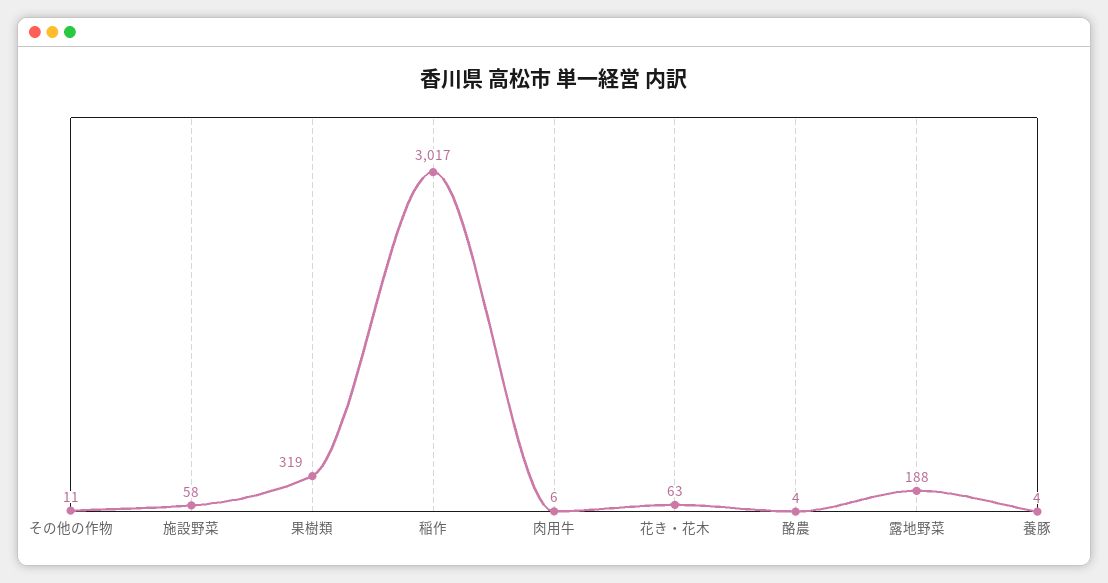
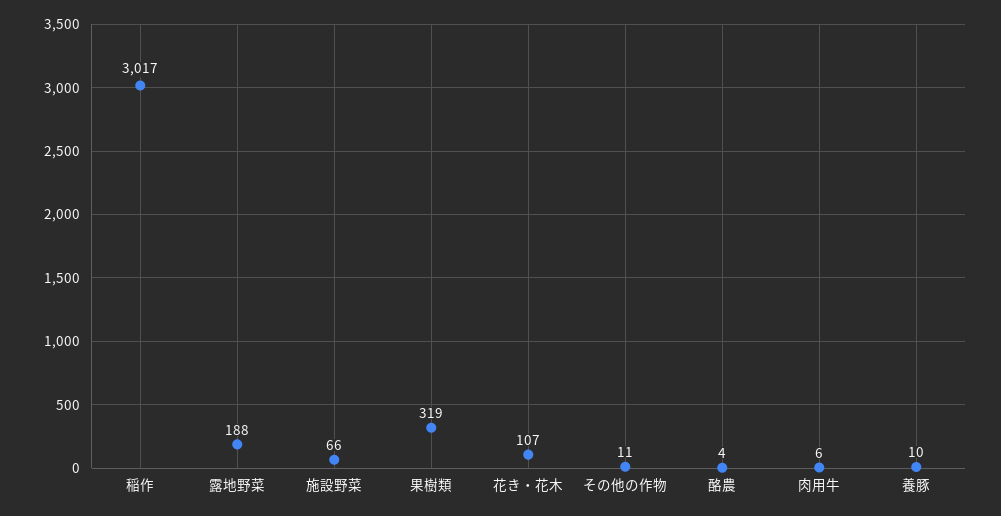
施設野菜: 58 -> 66
花き・花木: 63 -> 107
養豚: 4 -> 10

